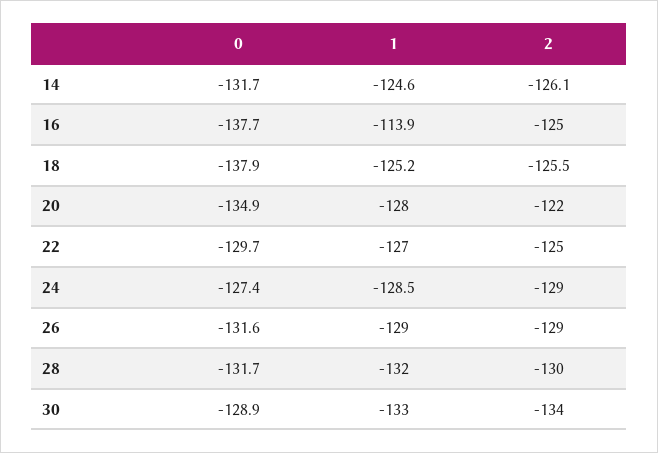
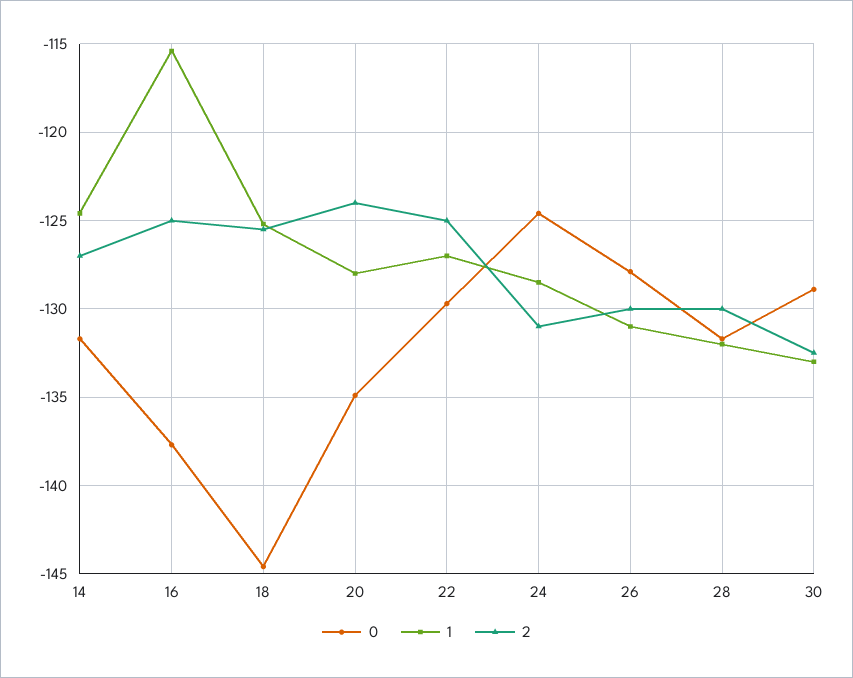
2, 14: -126.1 -> -127
1, 16: -113.9 -> -115.5
0, 18: -137.9 -> -144.5
2, 20: -122 -> -124
0, 24: -127.4 -> -124.5
2, 24: -129 -> -131
0, 26: -131.6 -> -128
1, 26: -129 -> -131
2, 26: -129 -> -130
2, 30: -134 -> -132.5

